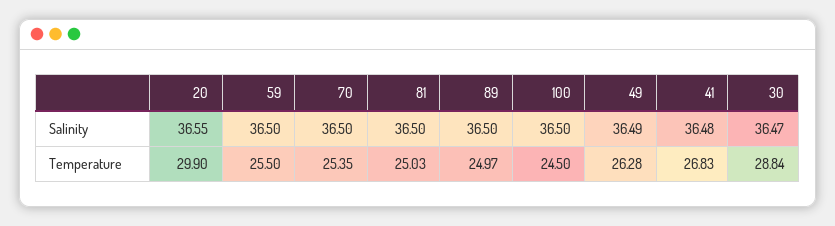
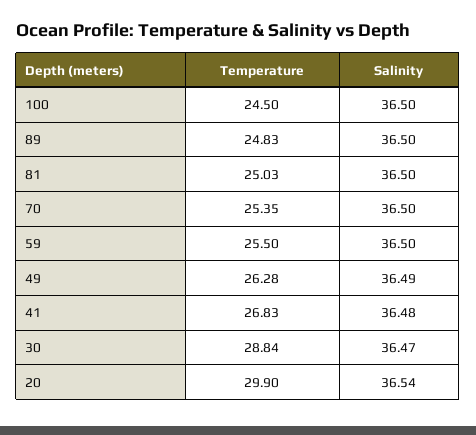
20, Salinity: 36.55 -> 36.54
89, Temperature: 24.97 -> 24.83

